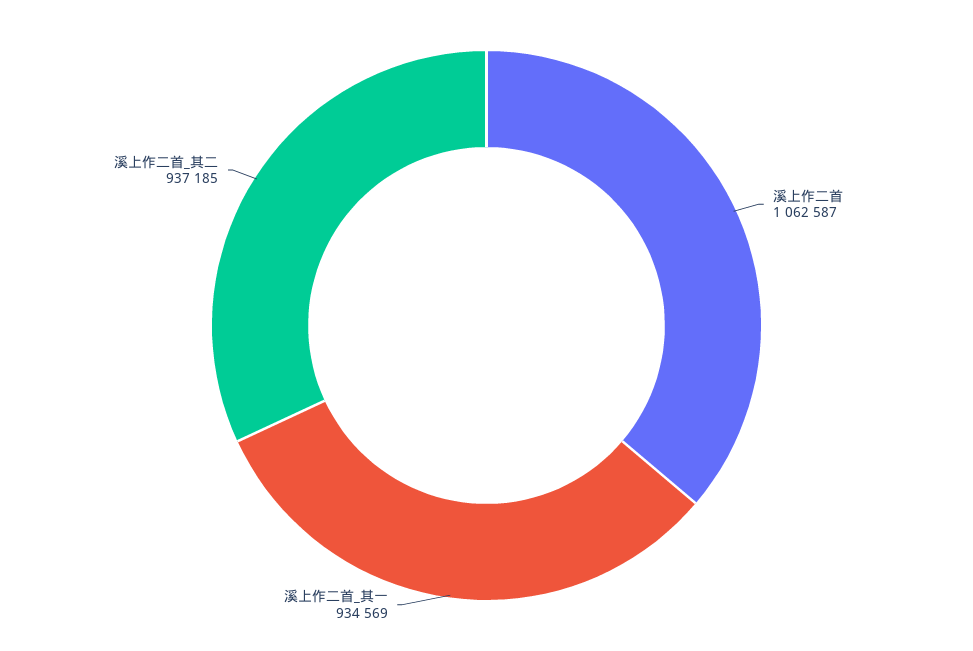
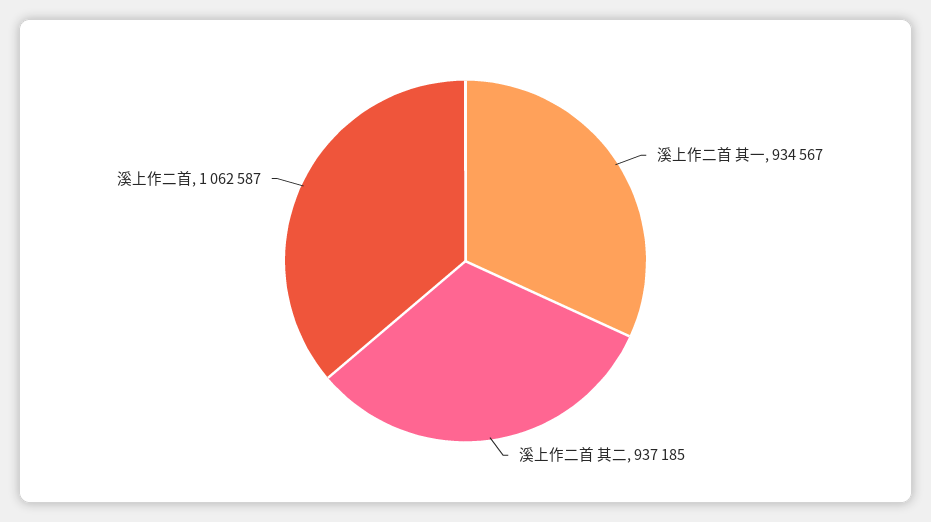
溪上作二首_其一: 934569 -> 934567

